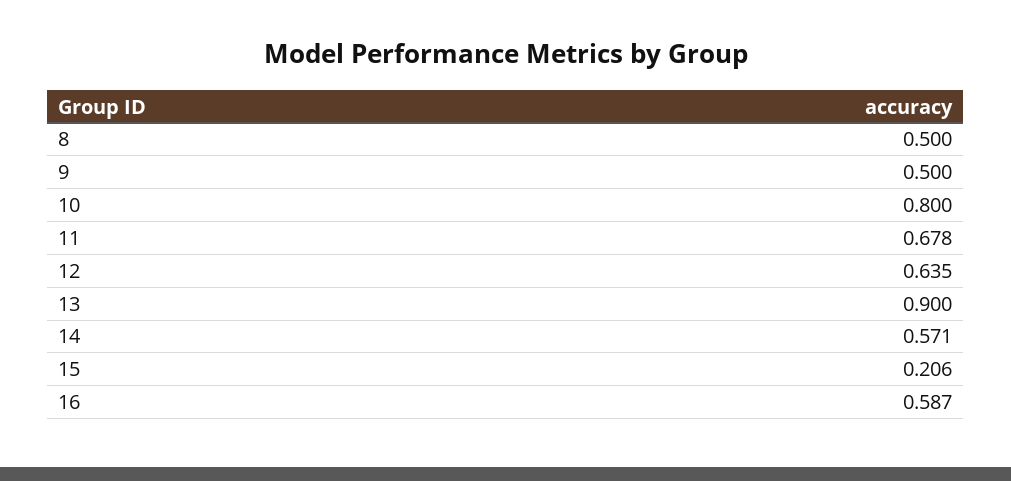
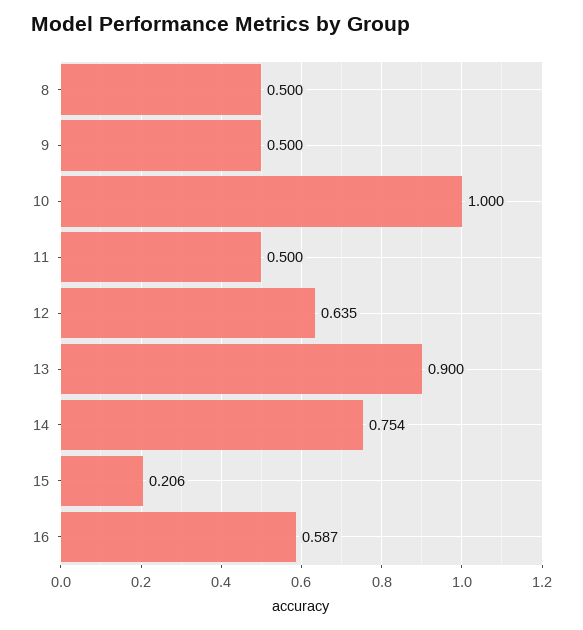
10: 0.8 -> 1
11: 0.678 -> 0.5
14: 0.571 -> 0.754

